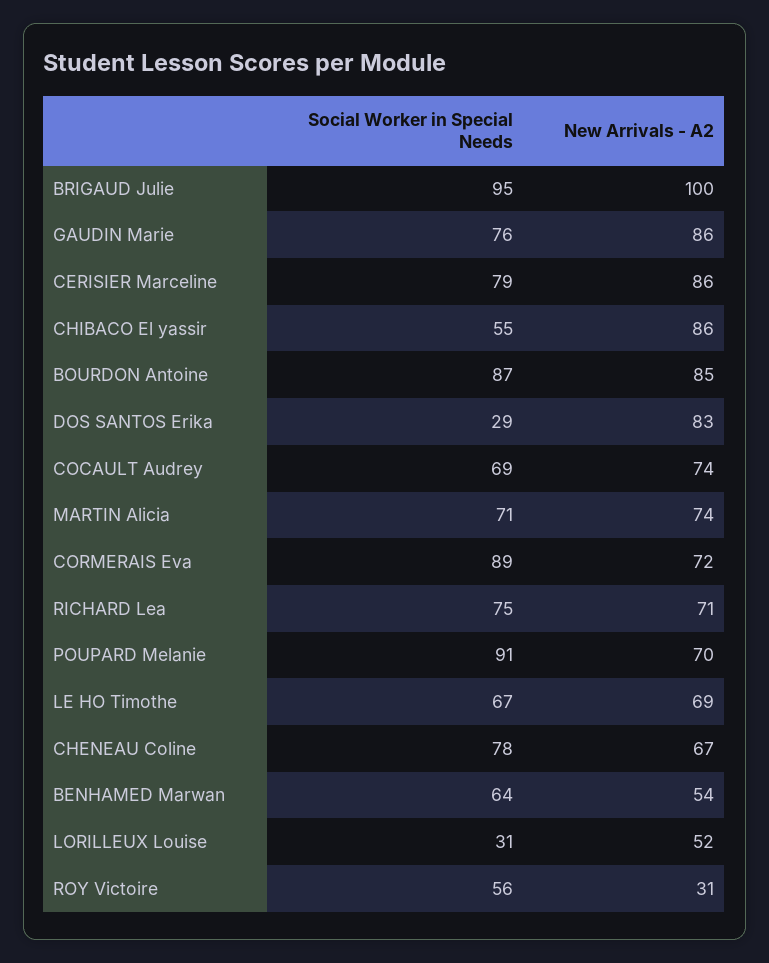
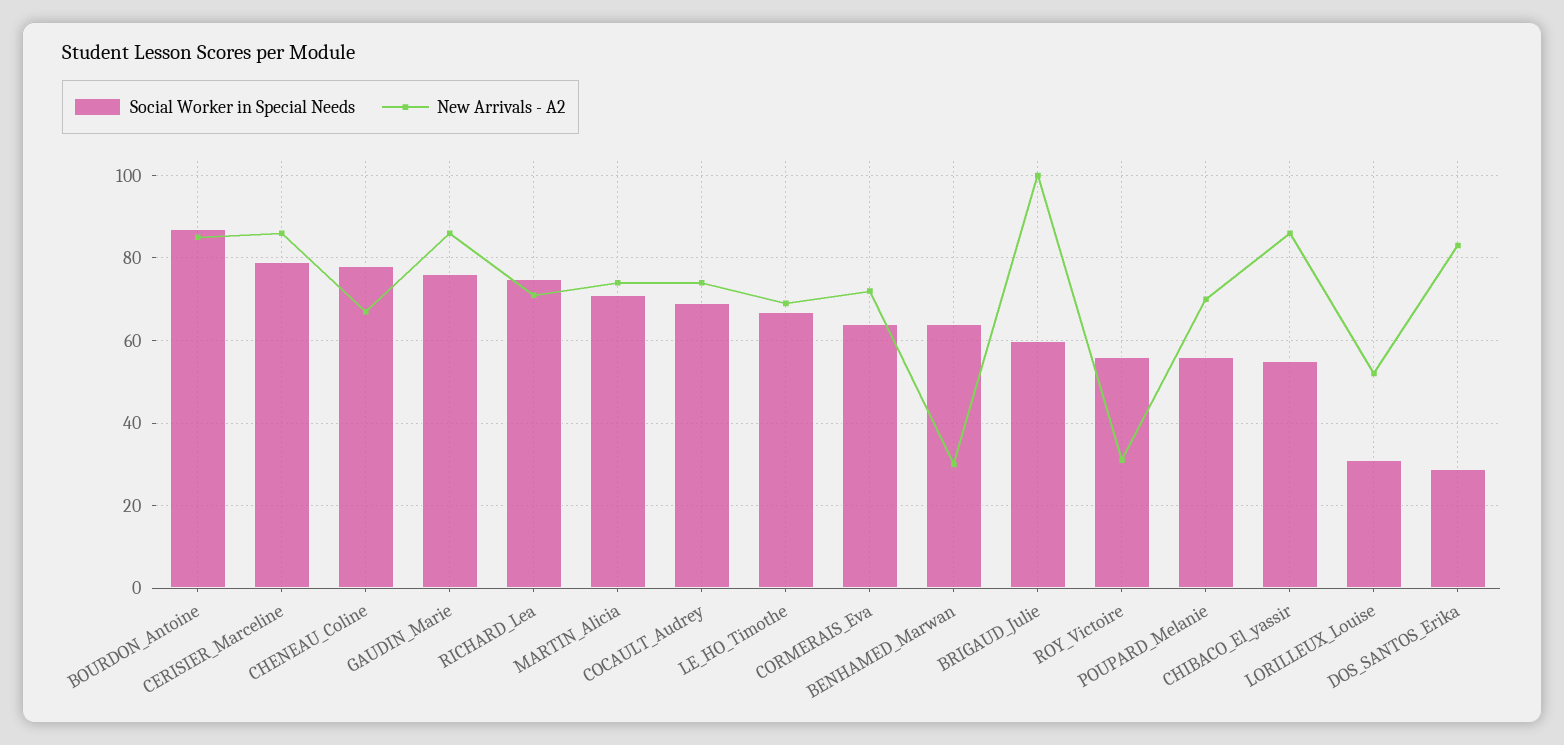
Social Worker in Special Needs, BRIGAUD Julie: 95 -> 60
Social Worker in Special Needs, CORMERAIS Eva: 89 -> 65
Social Worker in Special Needs, POUPARD Melanie: 91 -> 55
New Arrivals - A2, BENHAMED Marwan: 54 -> 30

